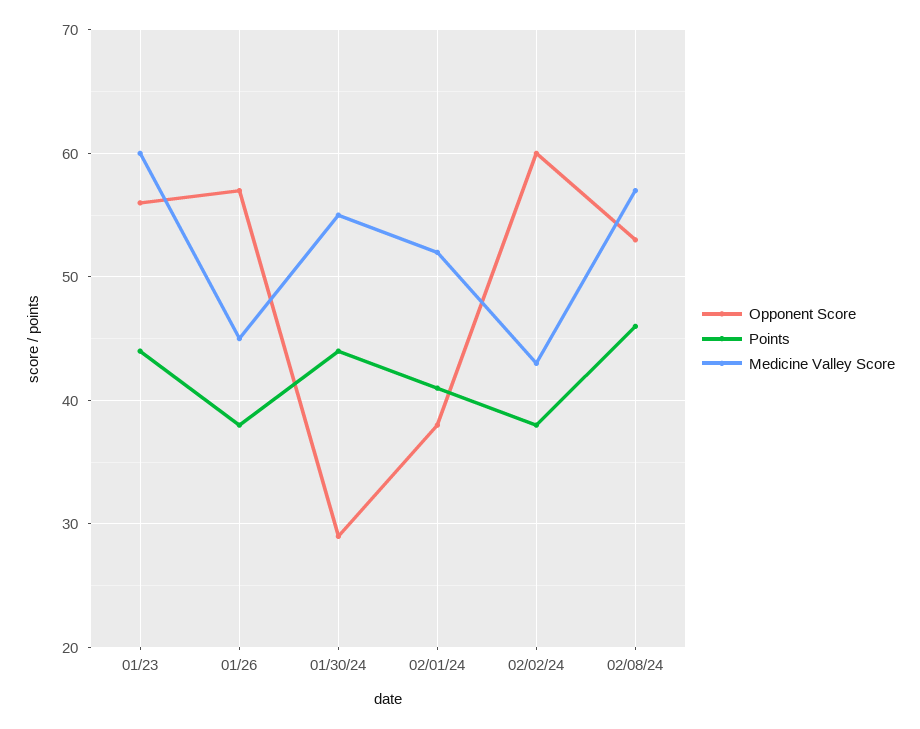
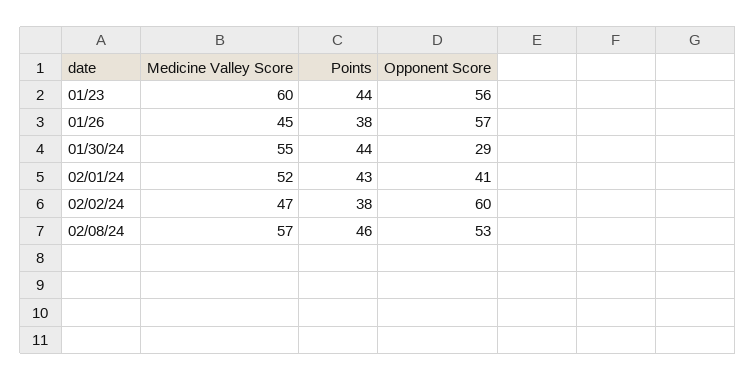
Opponent Score, 02/01/24: 38 -> 41
Points, 02/01/24: 41 -> 43
Medicine Valley Score, 02/02/24: 43 -> 47

